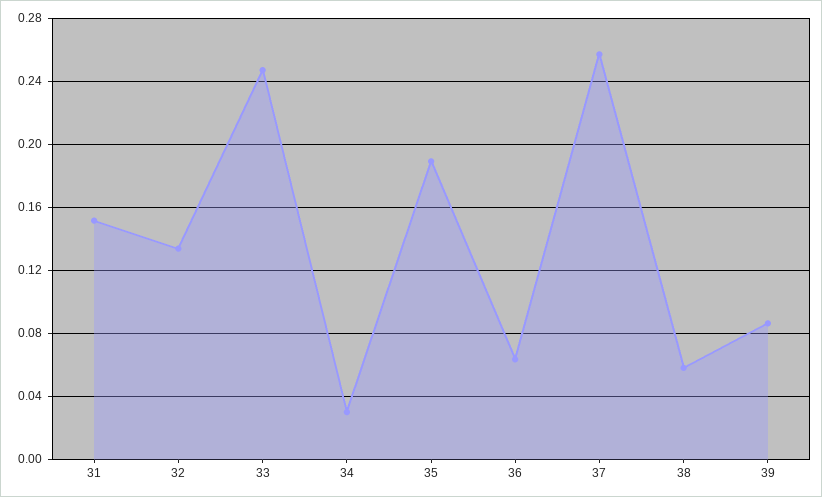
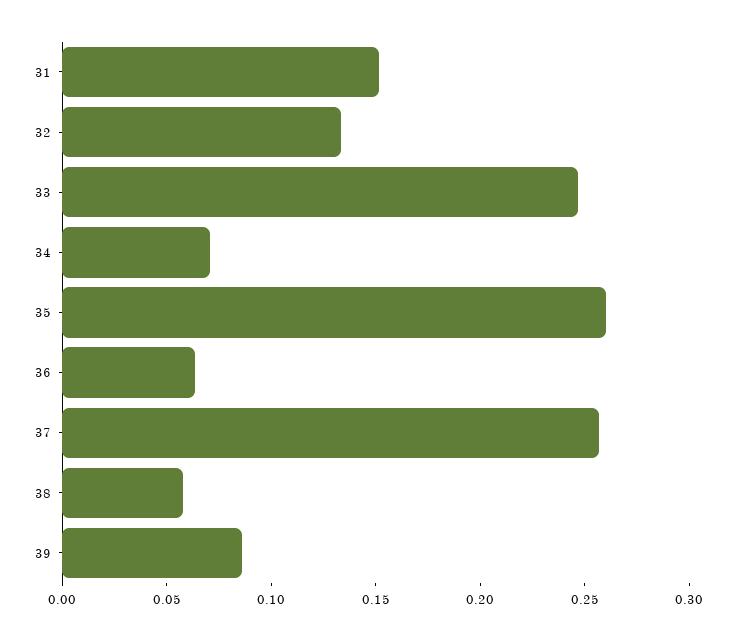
34: 0.03 -> 0.07
35: 0.19 -> 0.26

